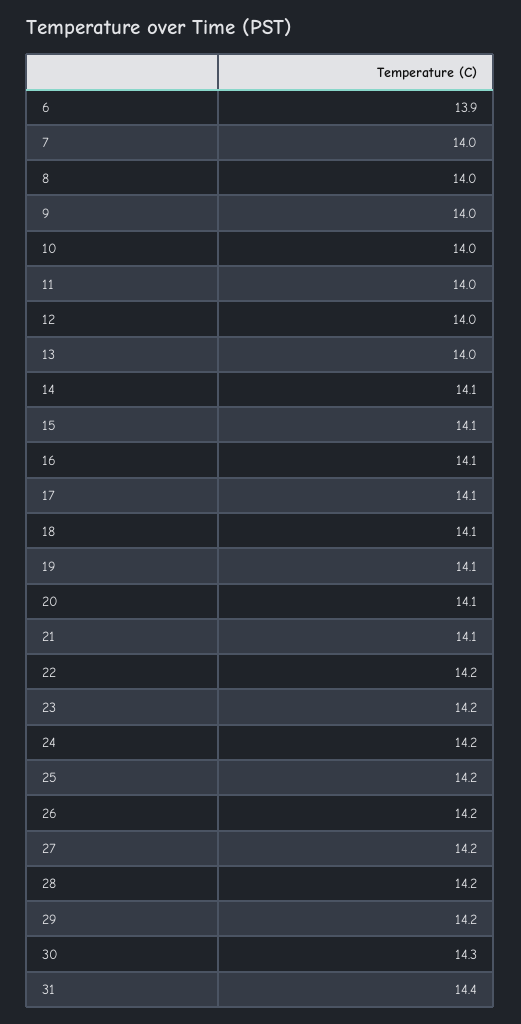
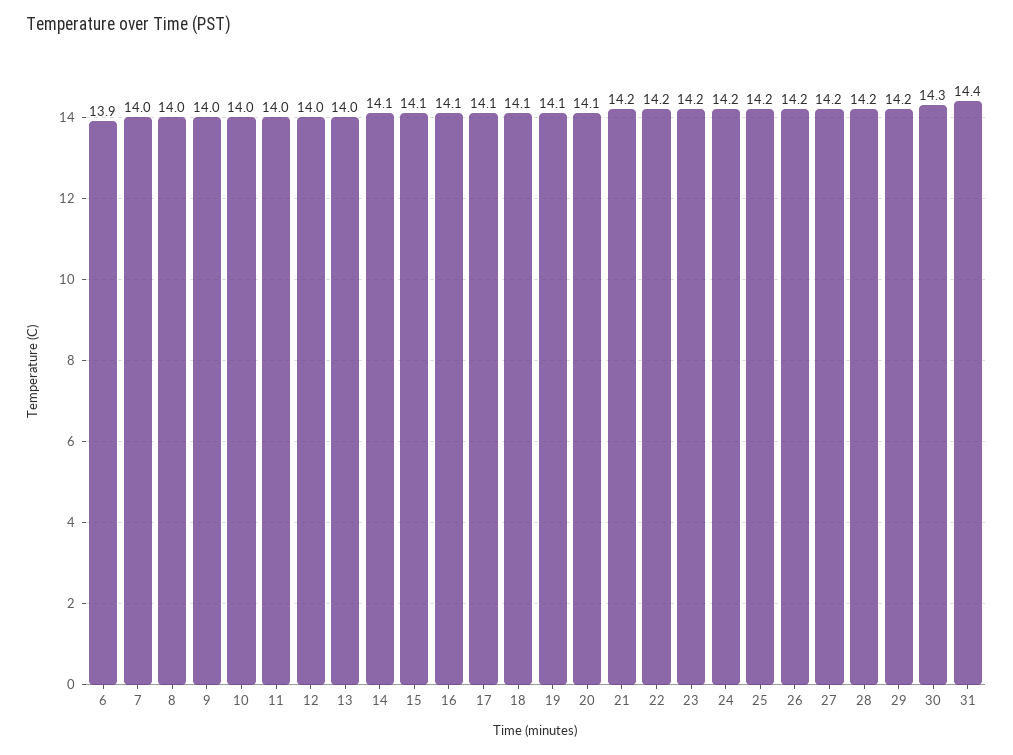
21: 14.1 -> 14.2

